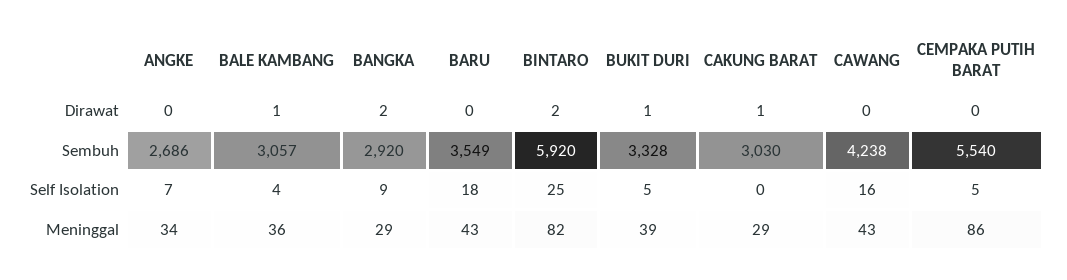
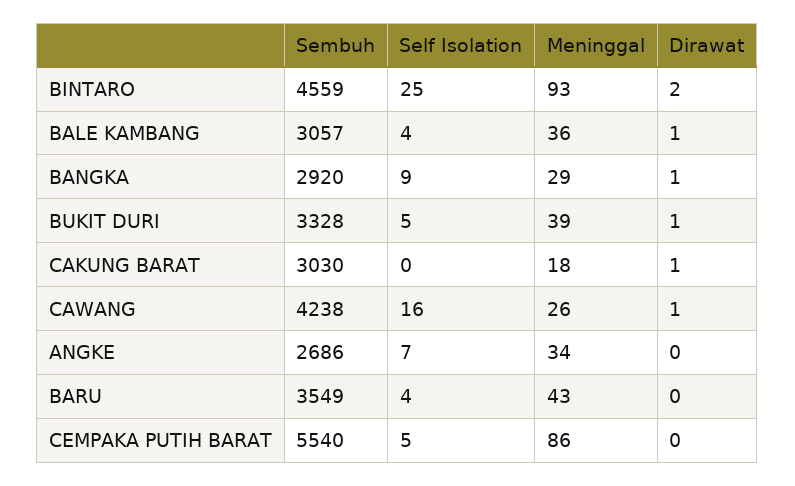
BANGKA, Dirawat: 2 -> 1
CAWANG, Dirawat: 0 -> 1
BINTARO, Sembuh: 5920 -> 4559
BARU, Self Isolation: 18 -> 4
BINTARO, Meninggal: 82 -> 93
CAKUNG BARAT, Meninggal: 29 -> 18
CAWANG, Meninggal: 43 -> 26

